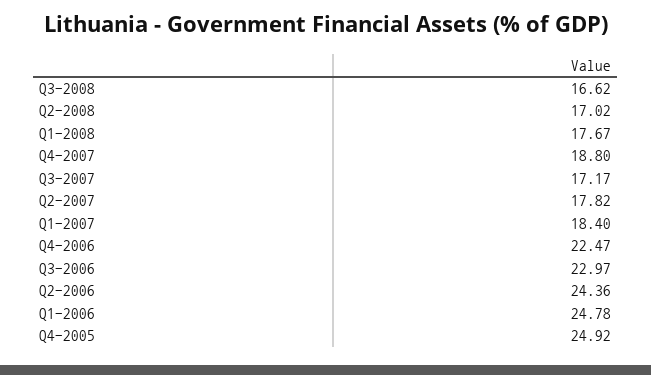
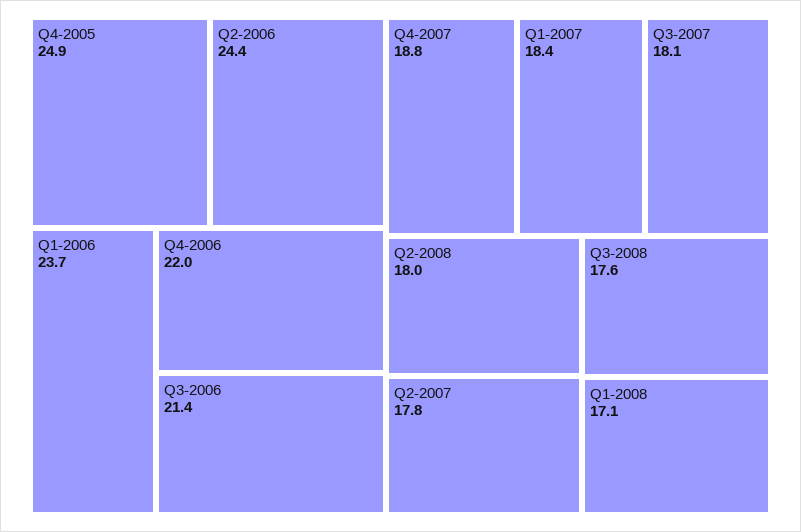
Q3-2008: 16.62 -> 17.6
Q2-2008: 17.02 -> 18
Q1-2008: 17.67 -> 17.1
Q3-2007: 17.17 -> 18.1
Q4-2006: 22.47 -> 22
Q3-2006: 22.97 -> 21.4
Q1-2006: 24.78 -> 23.7

